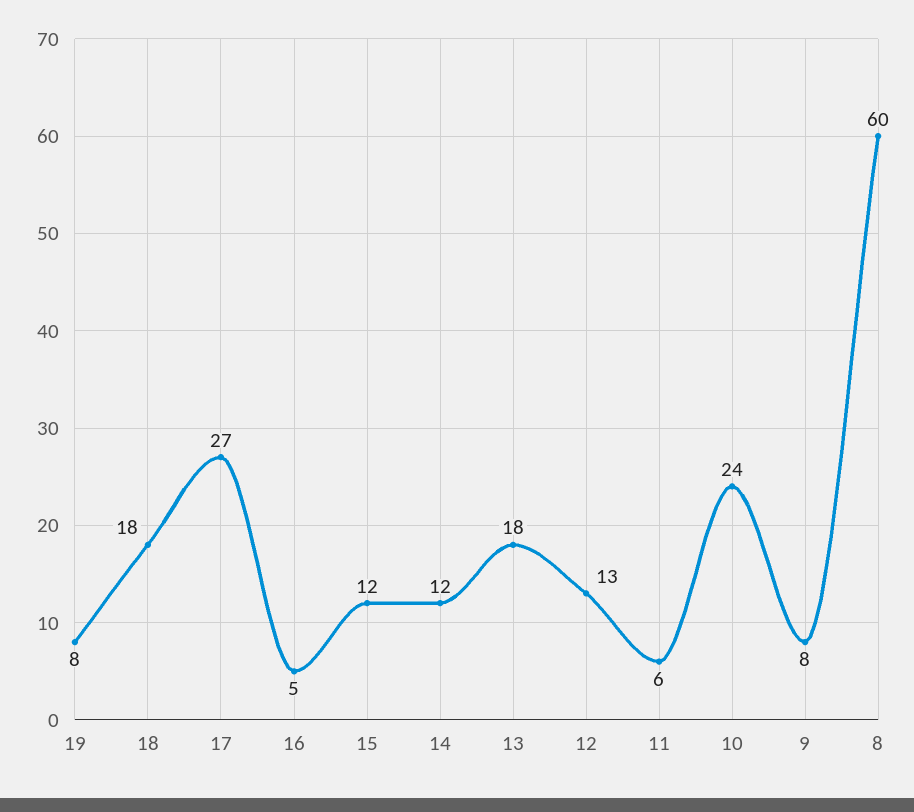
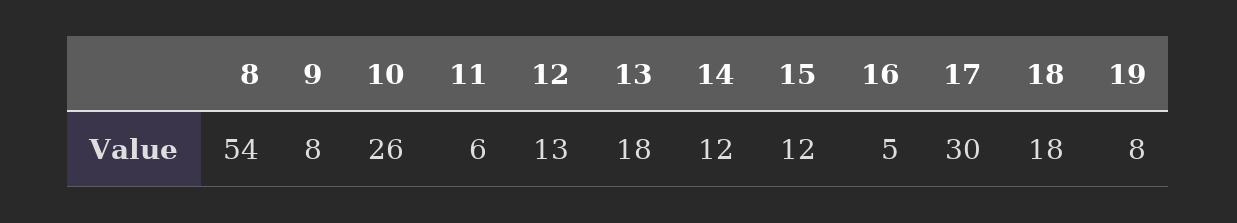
17: 27 -> 30
10: 24 -> 26
8: 60 -> 54

